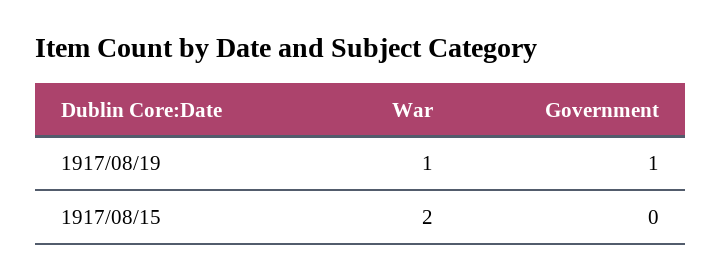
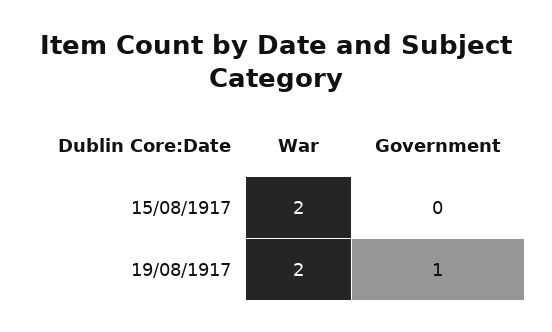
War, 1917/08/19: 1 -> 2

